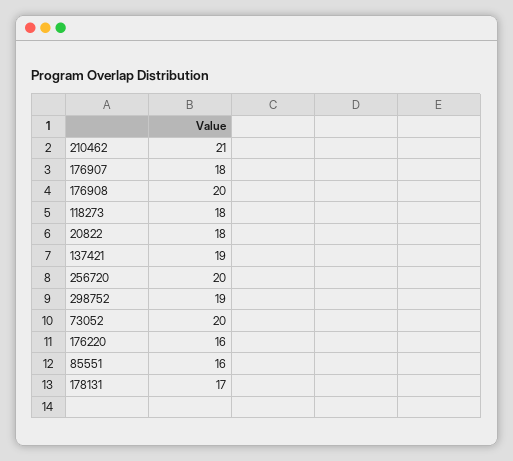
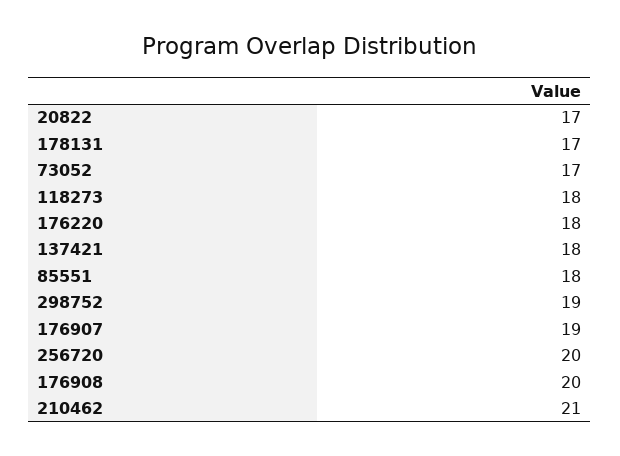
176907: 18 -> 19
20822: 18 -> 17
137421: 19 -> 18
73052: 20 -> 17
176220: 16 -> 18
85551: 16 -> 18

